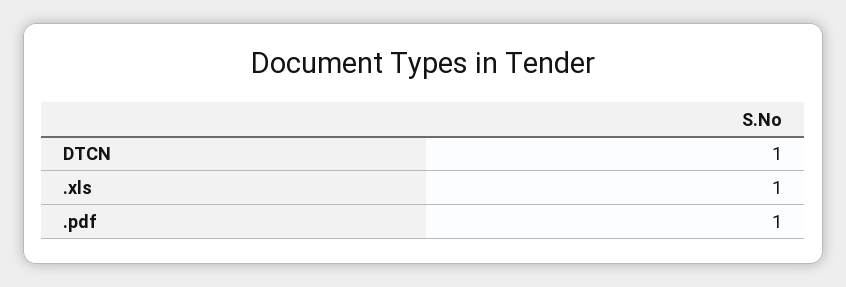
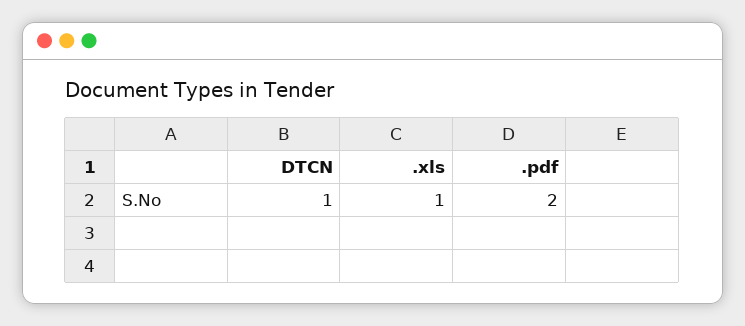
.pdf: 1 -> 2

